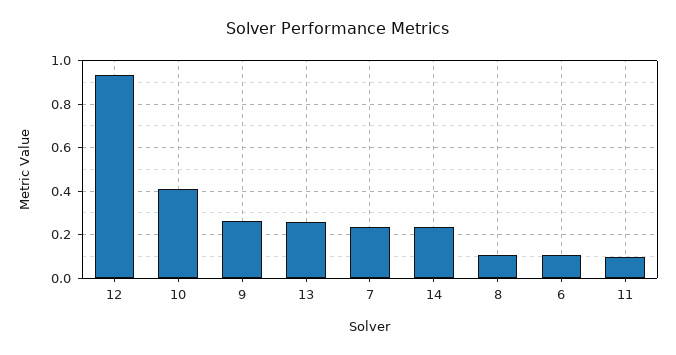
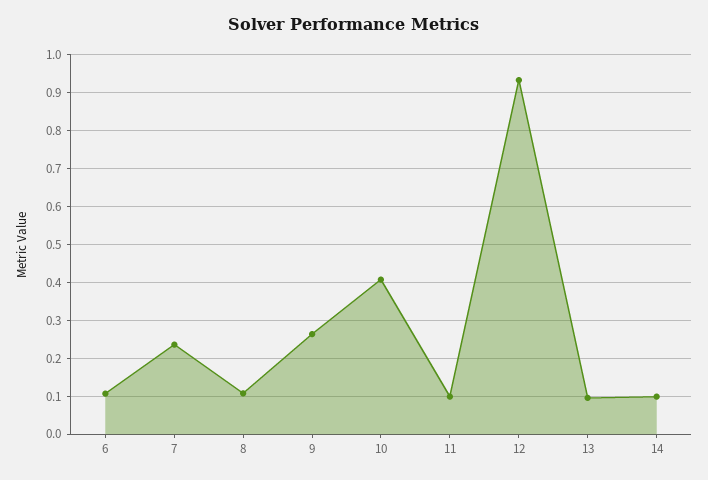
13: 0.25 -> 0.1
14: 0.25 -> 0.1

